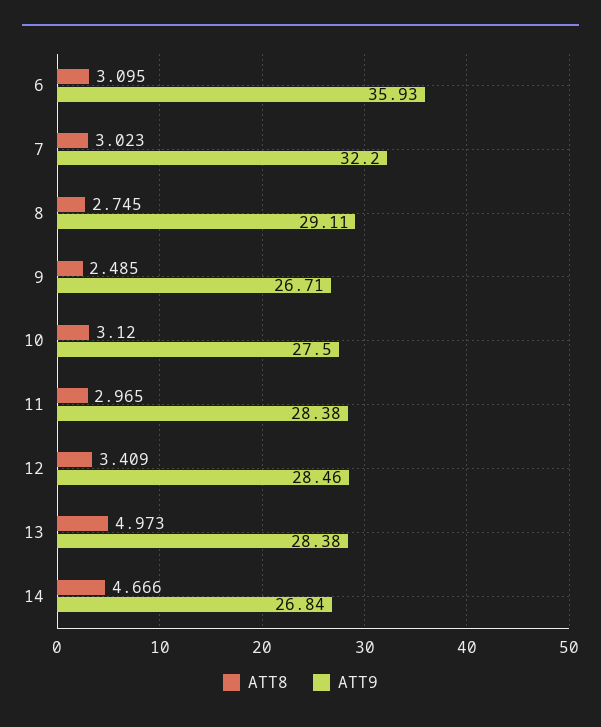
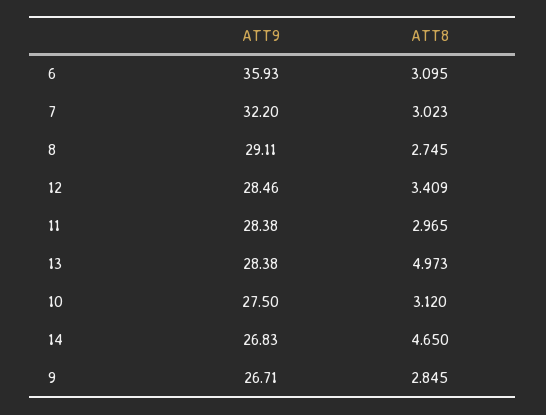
ATT8, 9: 2.485 -> 2.845
ATT8, 14: 4.666 -> 4.65
ATT9, 14: 26.84 -> 26.83

